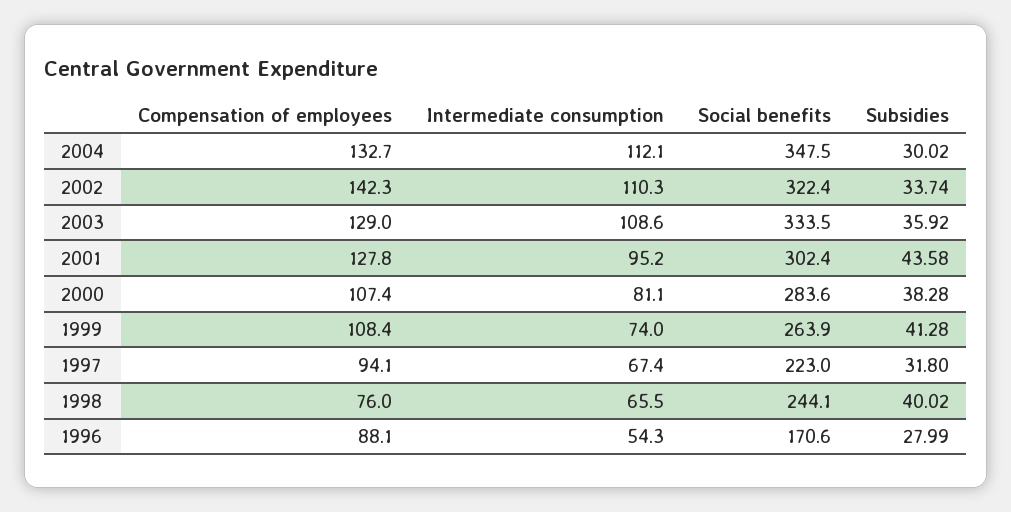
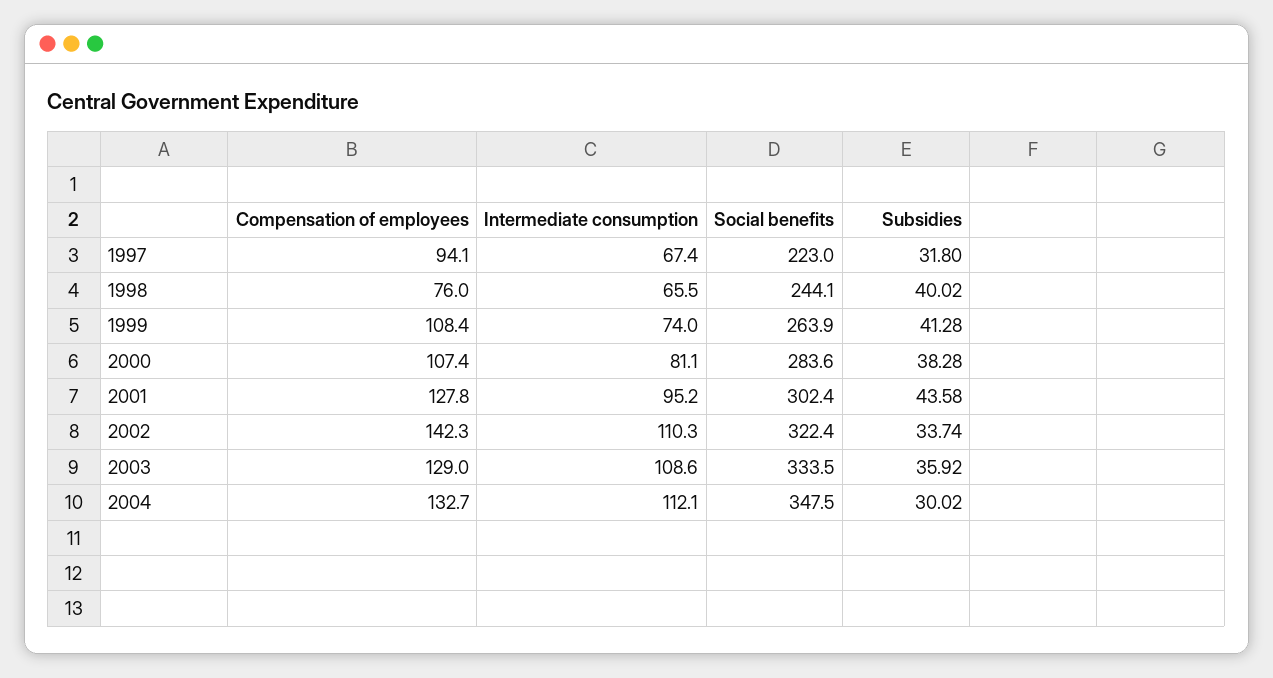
Compensation of employees, 1996: 88.1 -> none
Intermediate consumption, 1996: 54.3 -> none
Social benefits, 1996: 170.6 -> none
Subsidies, 1996: 27.99 -> none

